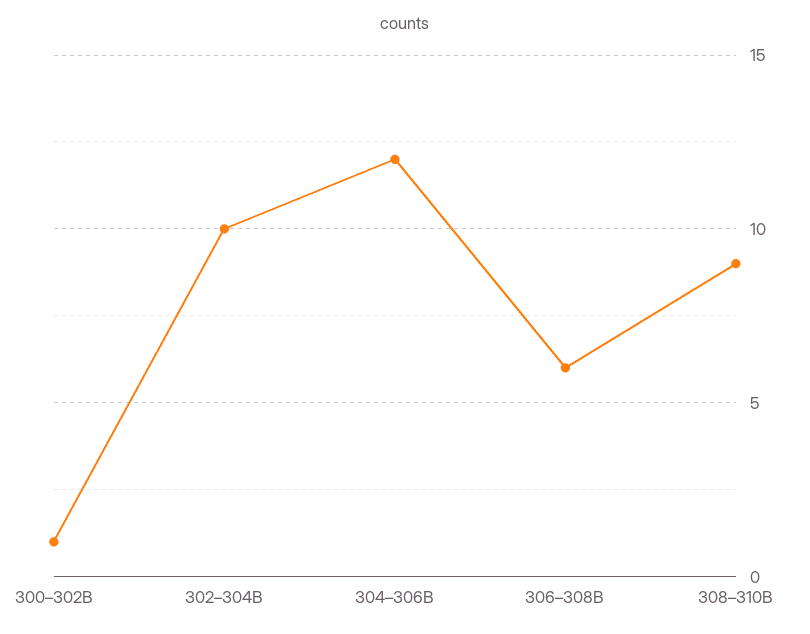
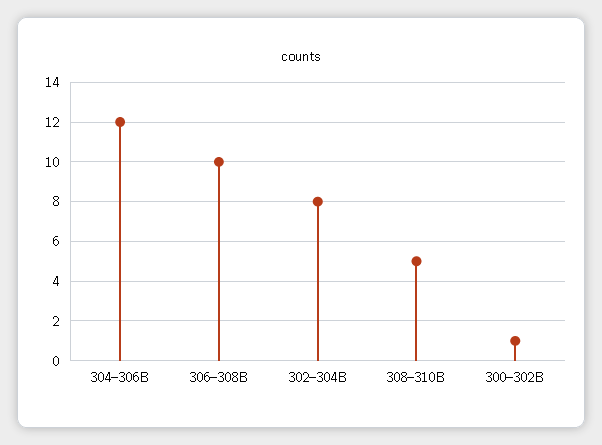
302–304B: 10 -> 8
306–308B: 6 -> 10
308–310B: 9 -> 5

